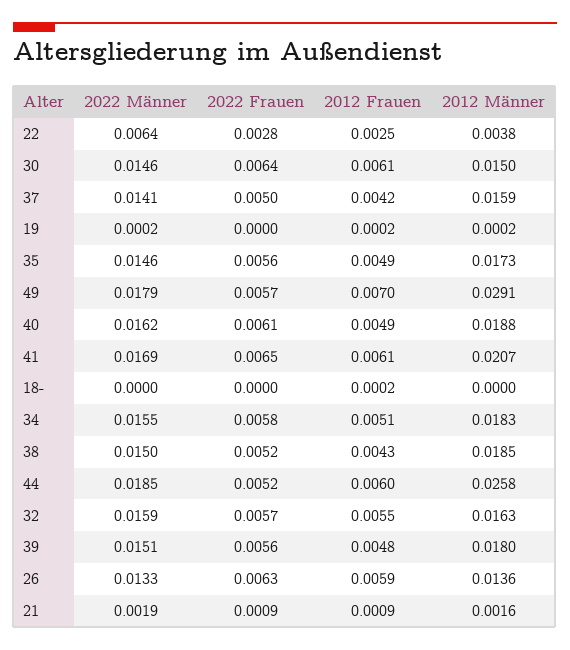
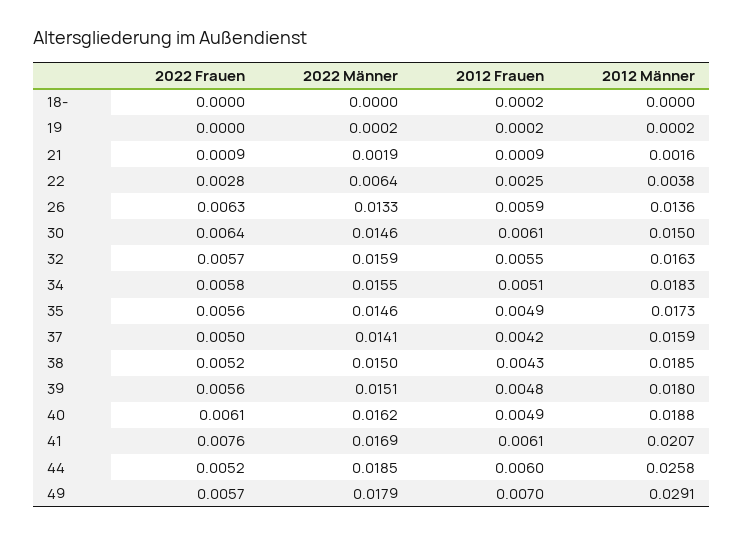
2022 Frauen, 41: 0.0065 -> 0.0076

